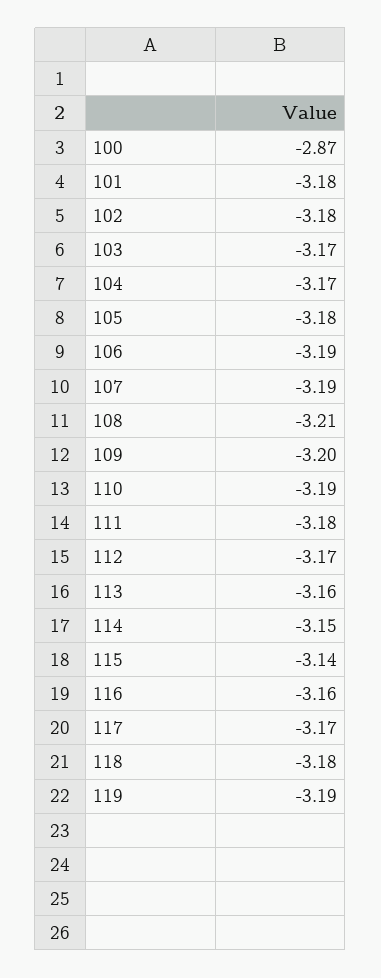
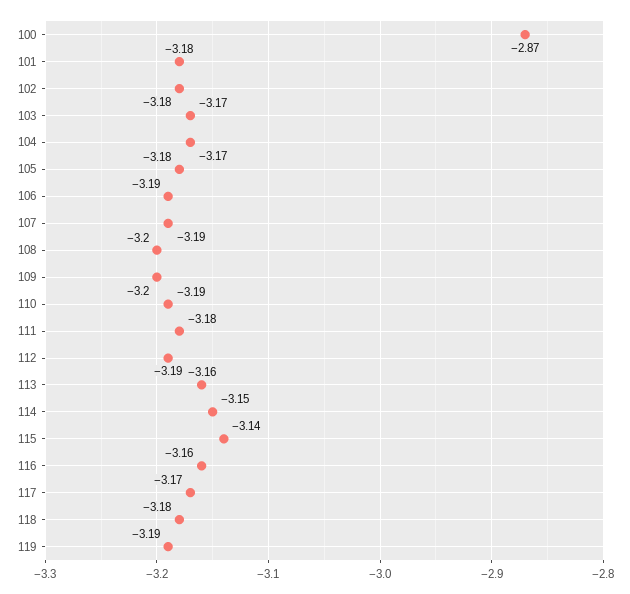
108: -3.21 -> -3.2
112: -3.17 -> -3.19

